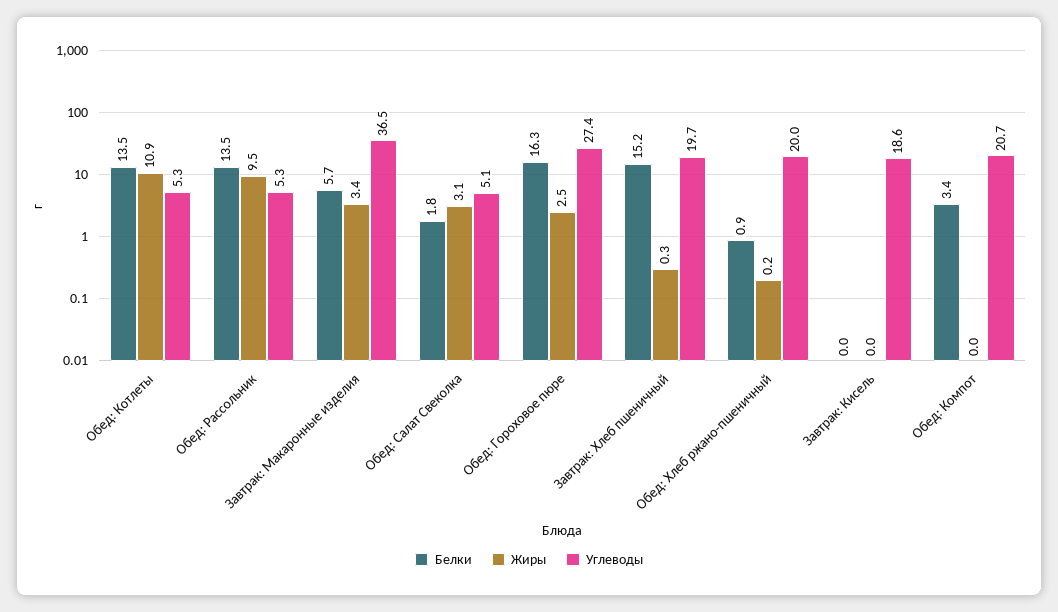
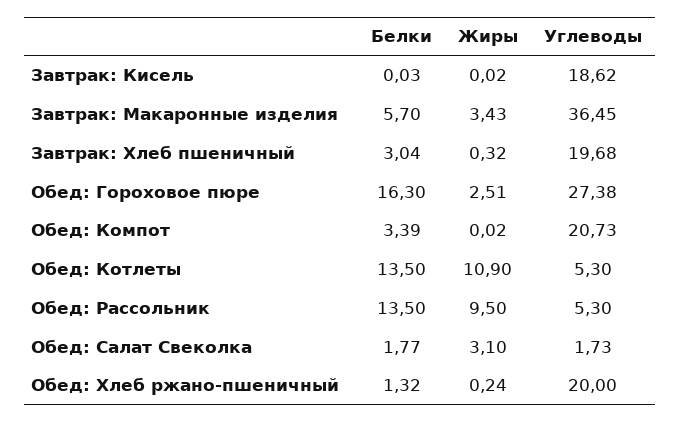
Углеводы, Обед: Салат Свеколка: 5.1 -> 1.73
Белки, Завтрак: Хлеб пшеничный: 15.2 -> 3.04
Белки, Обед: Хлеб ржано-пшеничный: 0.9 -> 1.32

